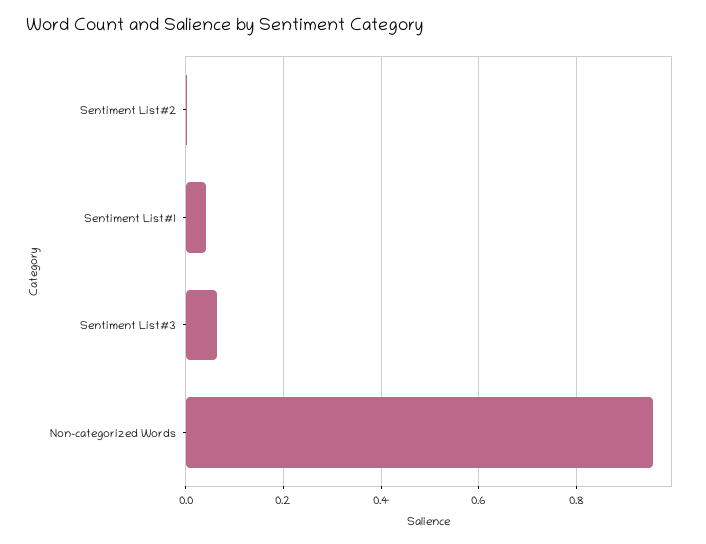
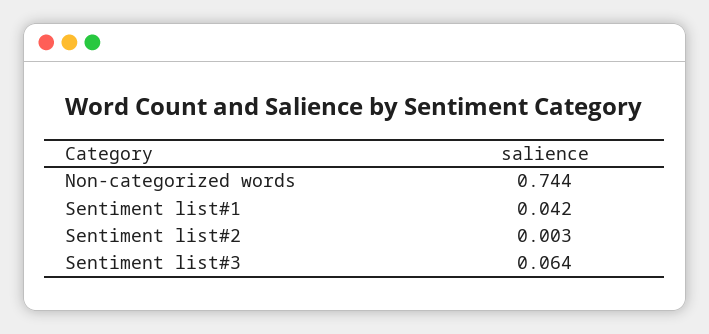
Non-categorized Words: 0.96 -> 0.744

